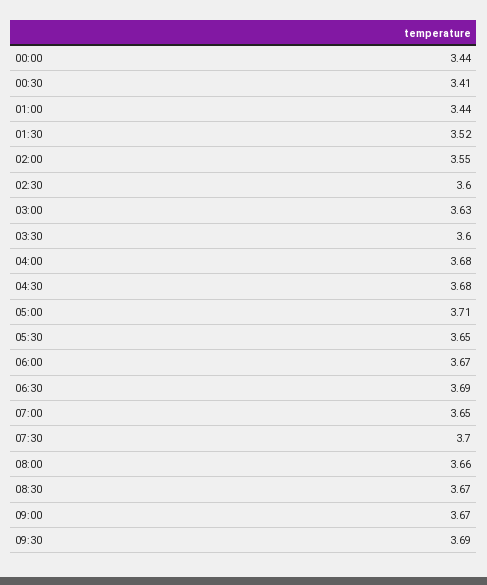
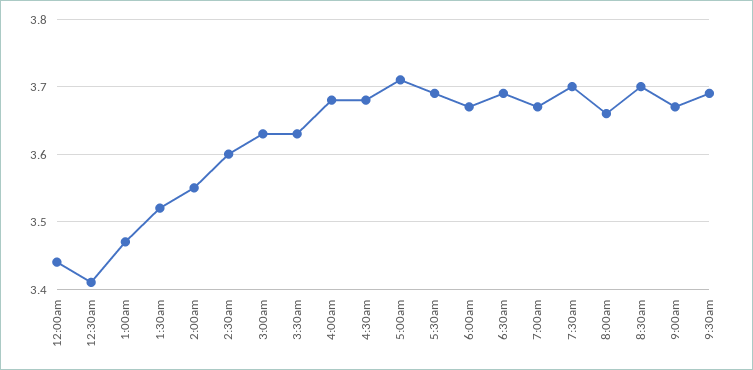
01:00: 3.44 -> 3.47
03:30: 3.6 -> 3.63
05:30: 3.65 -> 3.69
07:00: 3.65 -> 3.67
08:30: 3.67 -> 3.7

